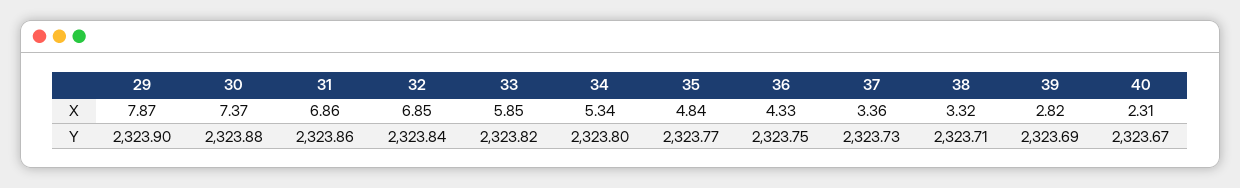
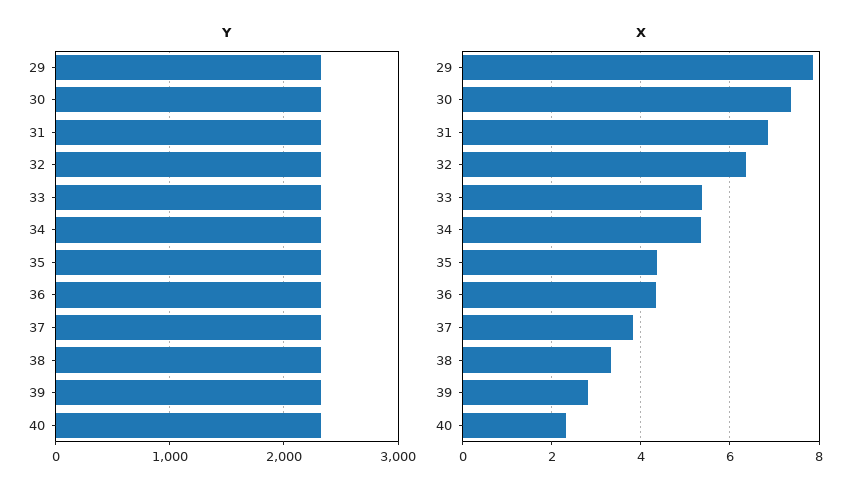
X, 32: 6.85 -> 6.4
X, 33: 5.85 -> 5.4
X, 35: 4.84 -> 4.4
X, 37: 3.36 -> 3.8

